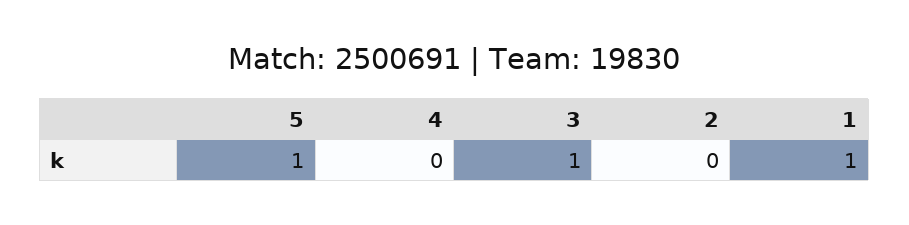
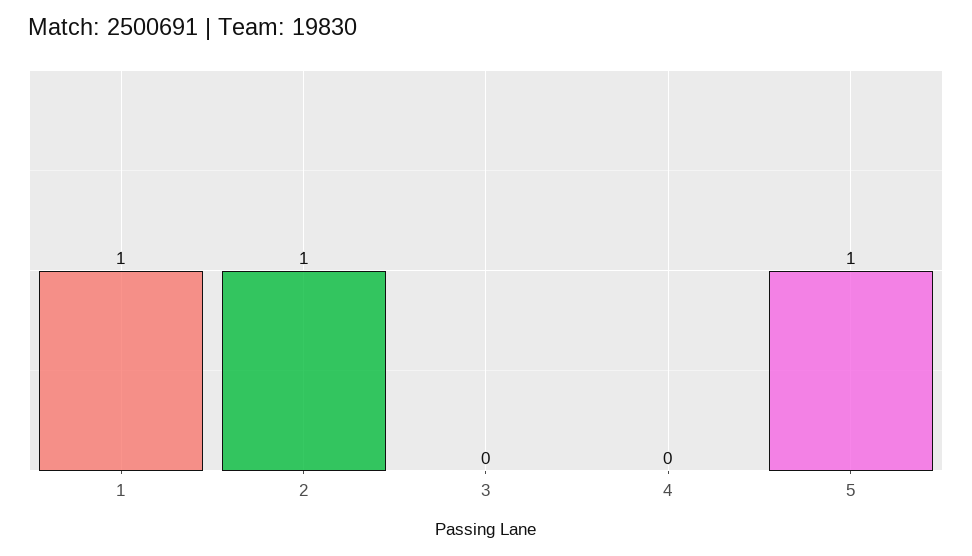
3: 1 -> 0
2: 0 -> 1

